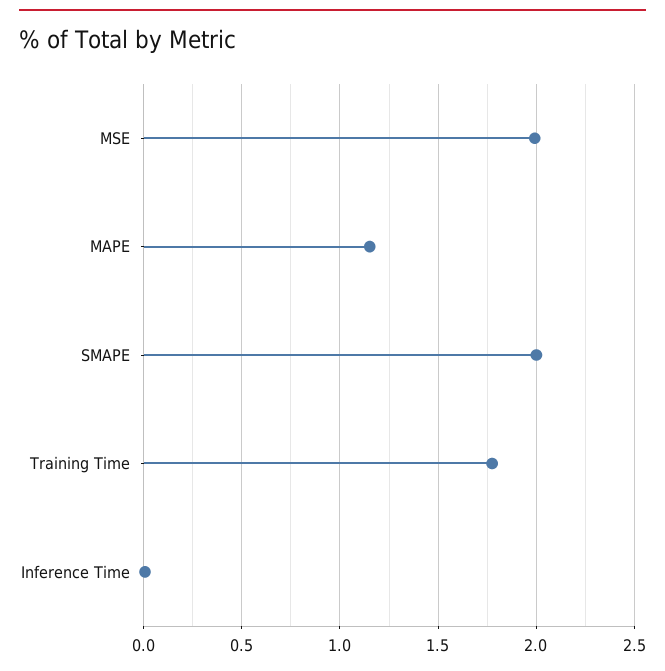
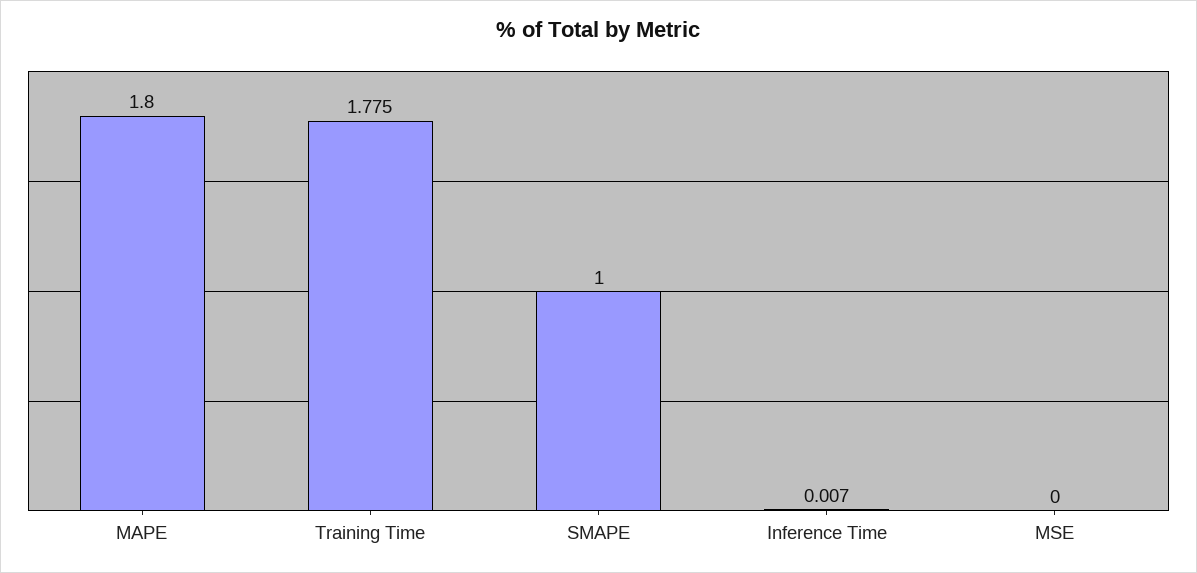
MSE: 2 -> 0
MAPE: 1.15 -> 1.8
SMAPE: 2 -> 1

